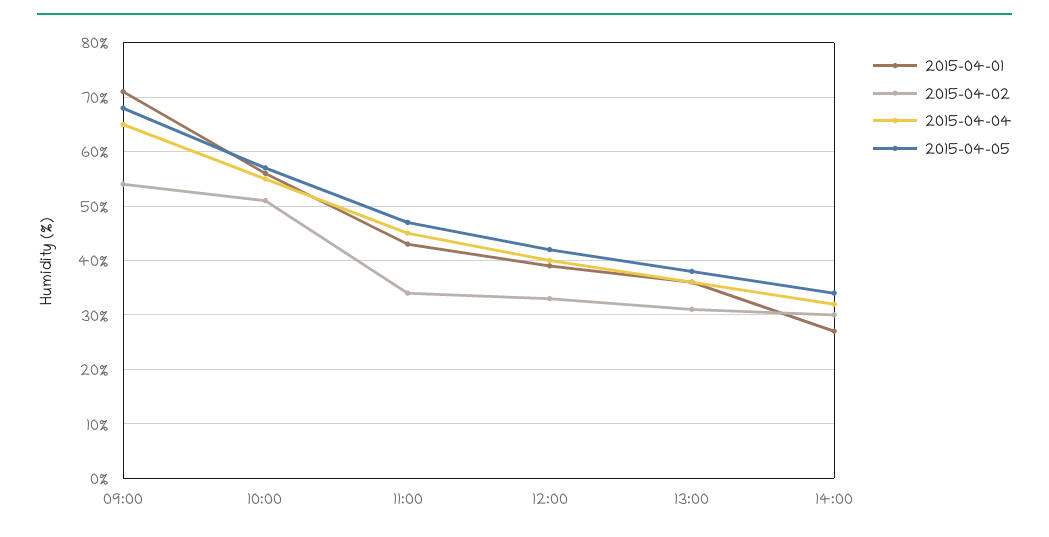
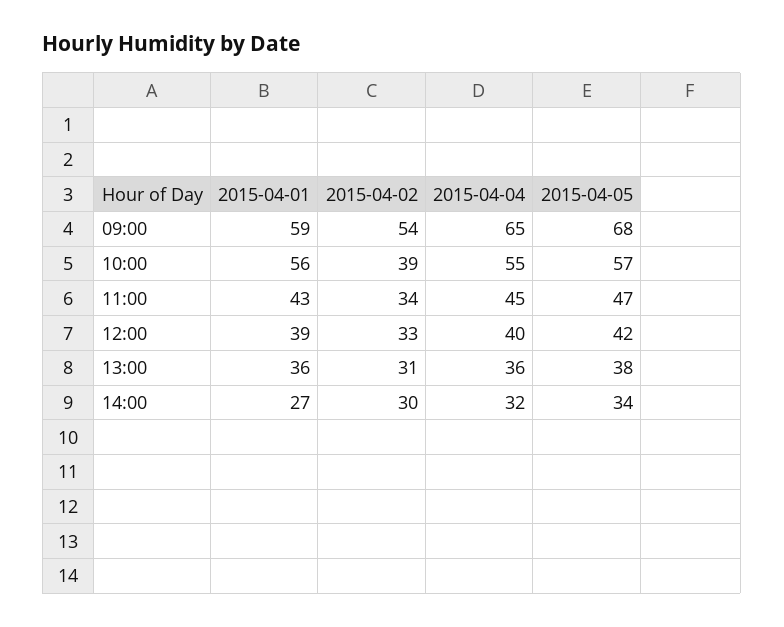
2015-04-01, 09:00: 70 -> 59
2015-04-02, 10:00: 50 -> 39

